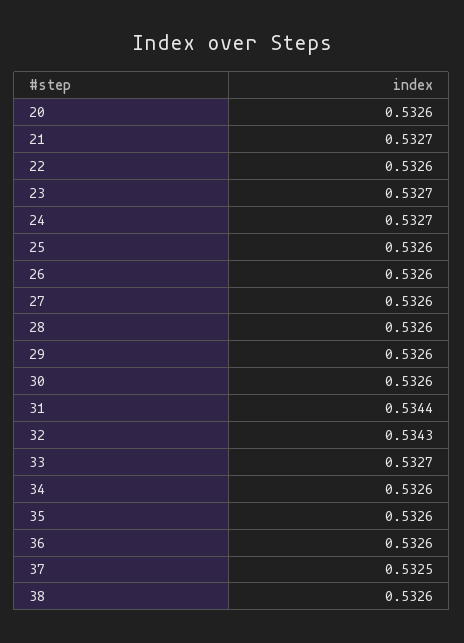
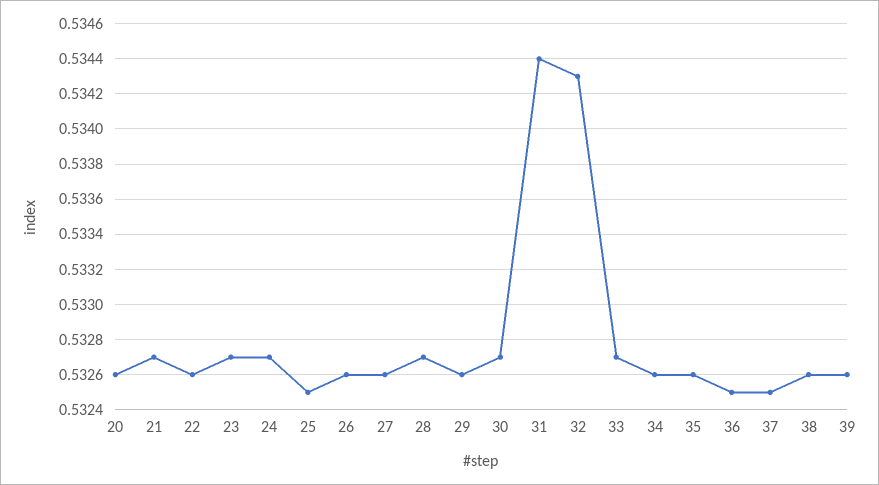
25: 0.5326 -> 0.5325
28: 0.5326 -> 0.5327
30: 0.5326 -> 0.5327
36: 0.5326 -> 0.5325
39: none -> 0.5326

